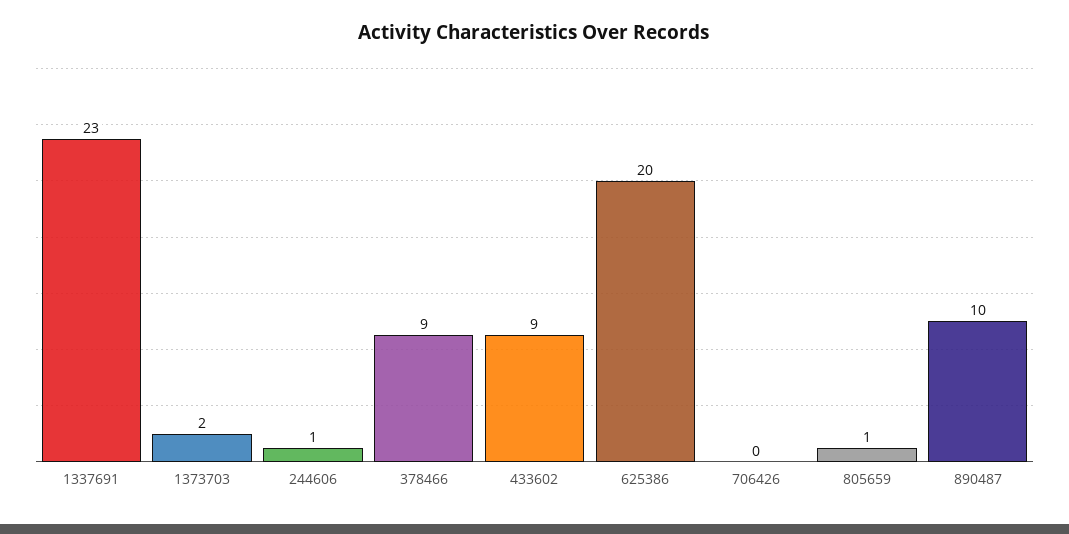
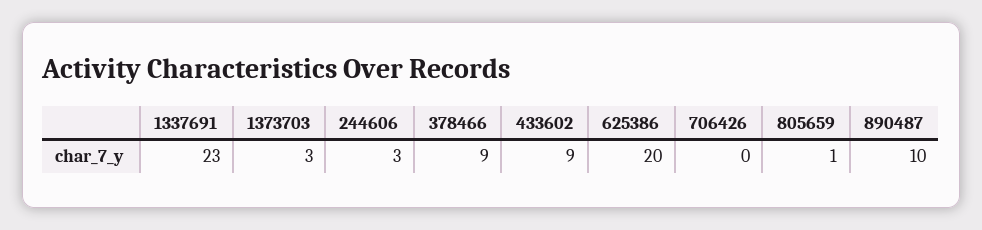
1373703: 2 -> 3
244606: 1 -> 3

